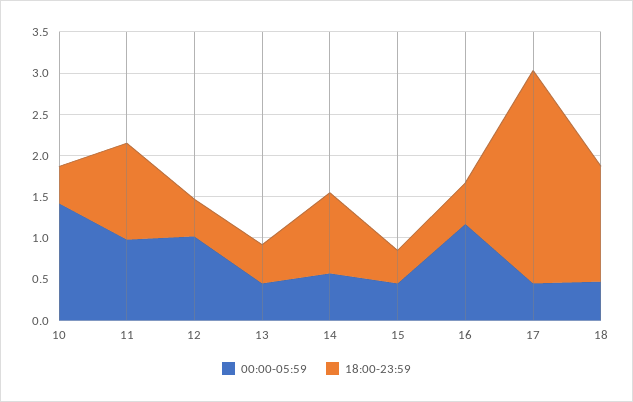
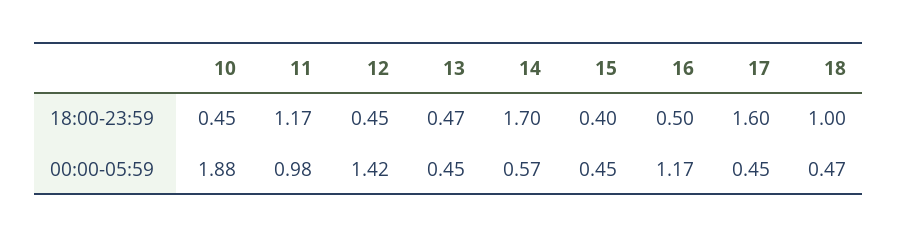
00:00-05:59, 10: 1.4 -> 1.88
00:00-05:59, 12: 1 -> 1.42
18:00-23:59, 14: 1 -> 1.7
18:00-23:59, 17: 2.6 -> 1.6
18:00-23:59, 18: 1.4 -> 1

